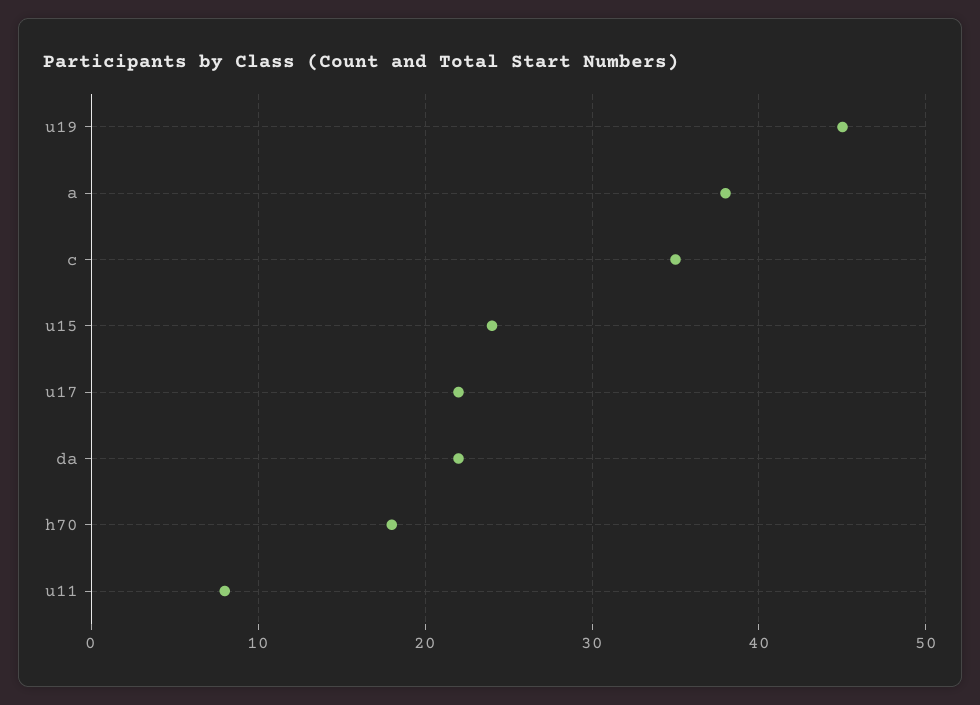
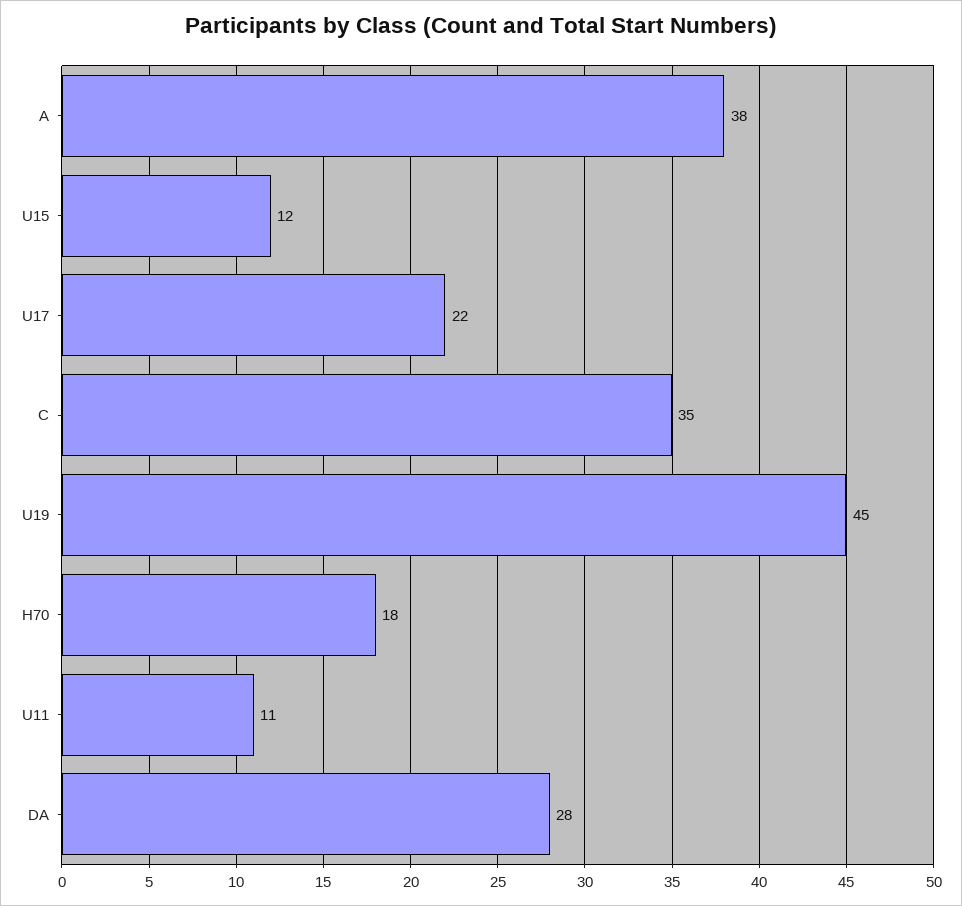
u15: 24 -> 12
da: 22 -> 28
u11: 8 -> 11

